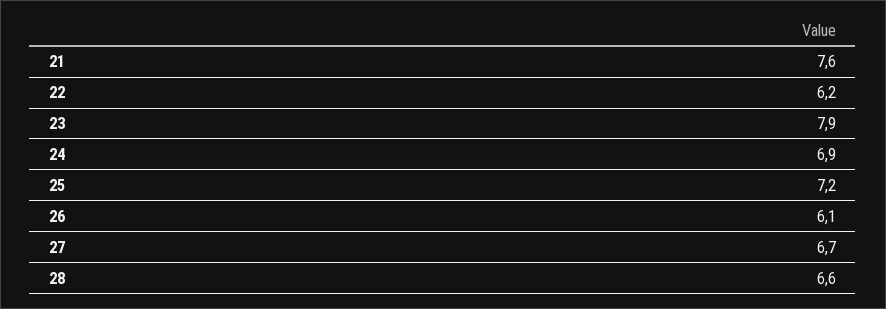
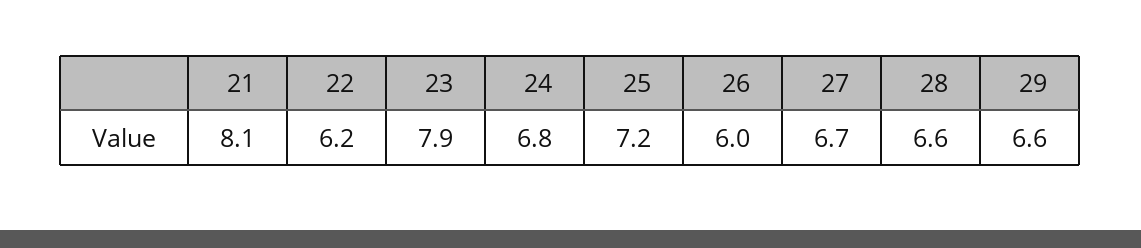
21: 7.6 -> 8.1
24: 6.9 -> 6.8
26: 6.1 -> 6
29: none -> 6.6

